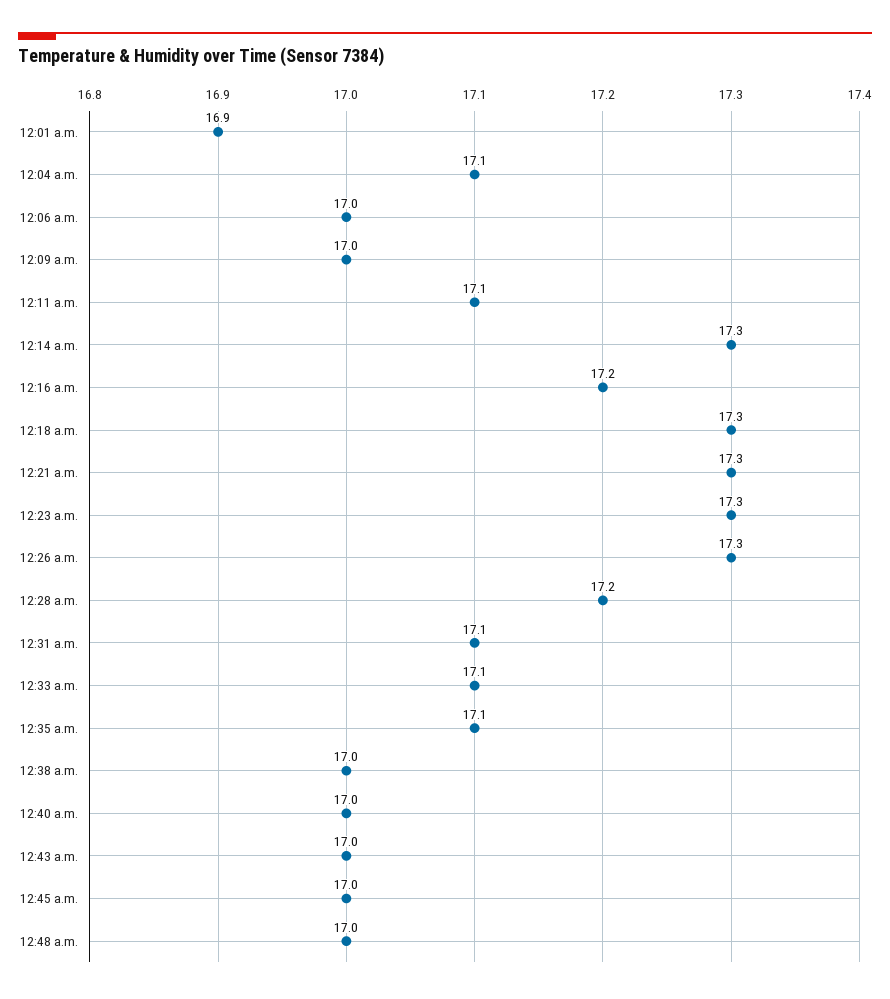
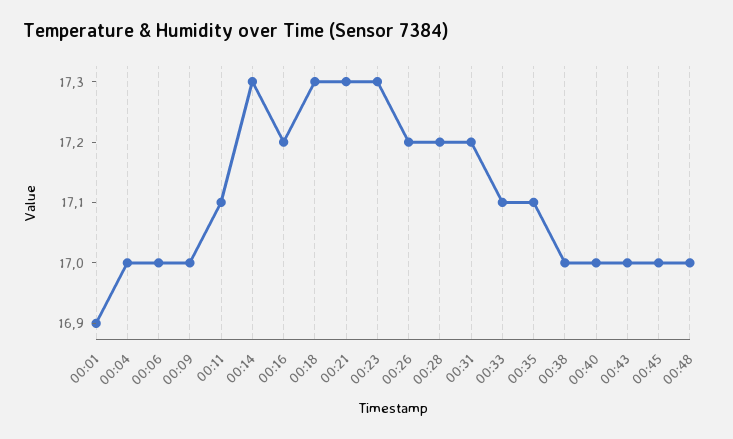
12:04 a.m.: 17.1 -> 17
12:26 a.m.: 17.3 -> 17.2
12:31 a.m.: 17.1 -> 17.2

